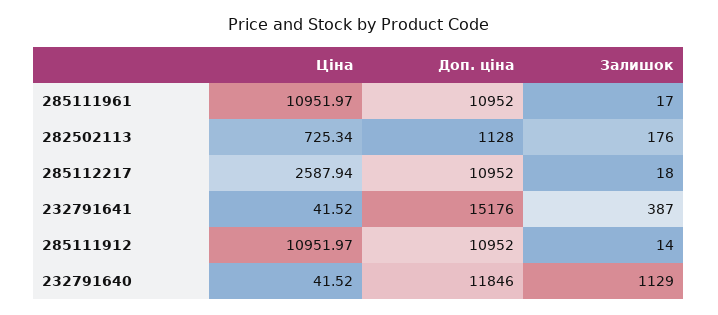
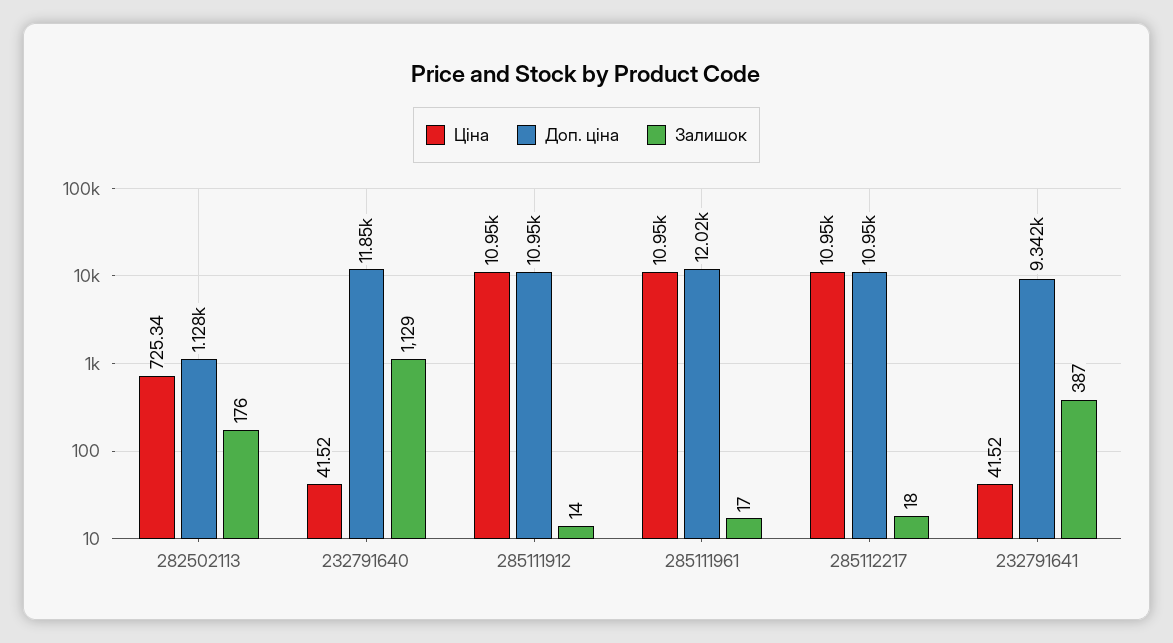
Доп. ціна, 285111961: 10952 -> 12020
Ціна, 285112217: 2587.94 -> 10950
Доп. ціна, 232791641: 15176 -> 9342

